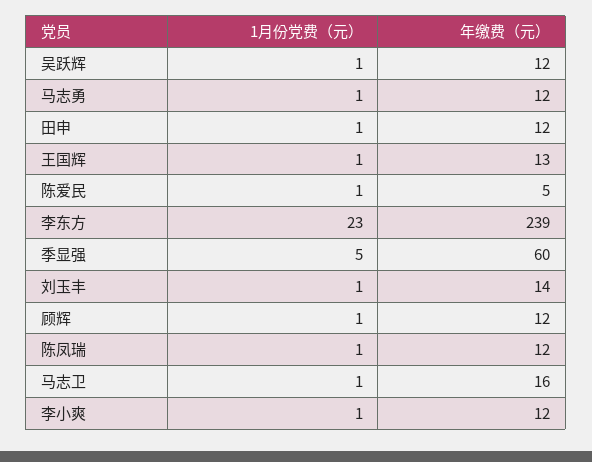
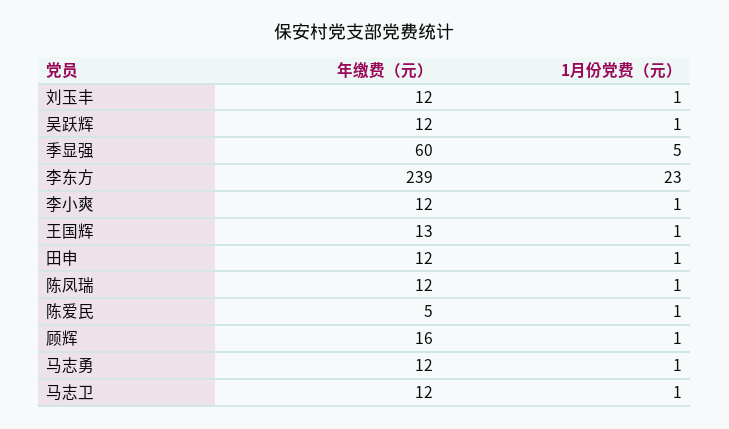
年缴费（元）, 刘玉丰: 14 -> 12
年缴费（元）, 顾辉: 12 -> 16
年缴费（元）, 马志卫: 16 -> 12

